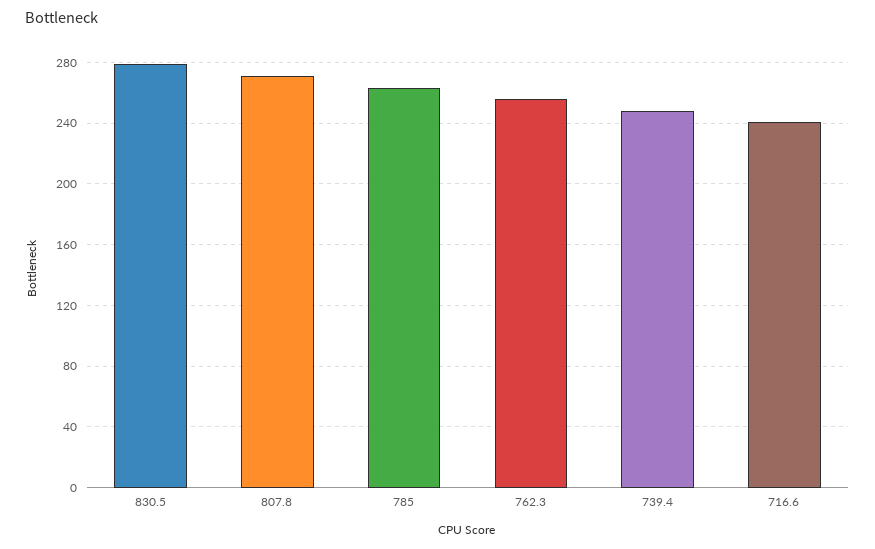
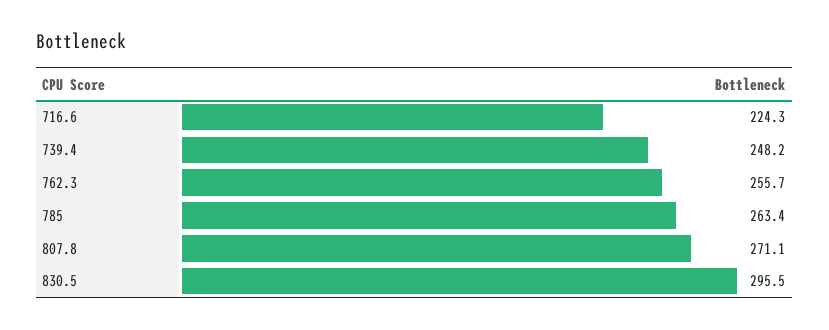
830.5: 280 -> 295.5
716.6: 240 -> 224.3

